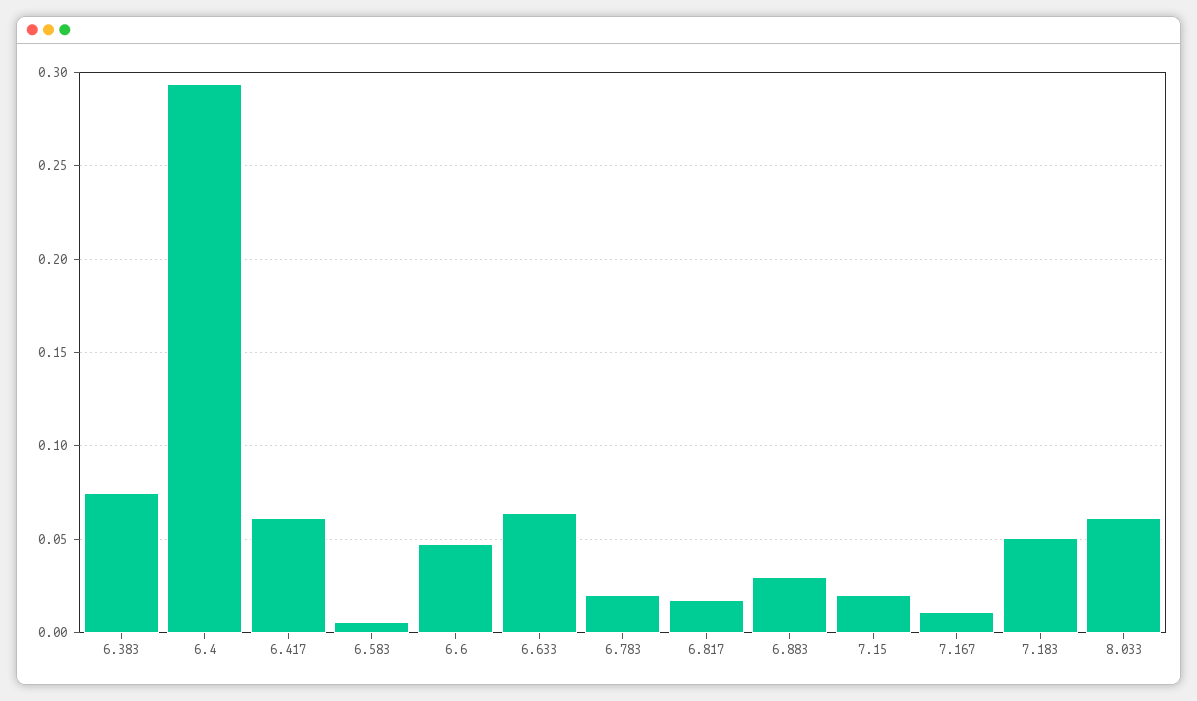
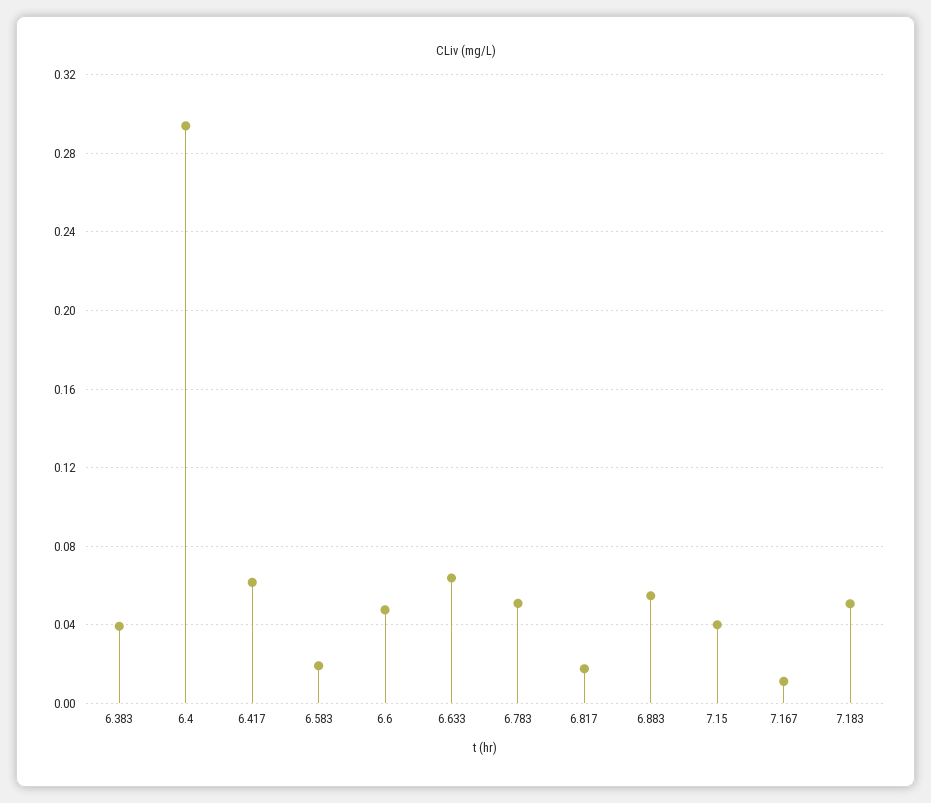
6.383: 0.075 -> 0.04
6.583: 0.005 -> 0.02
6.783: 0.02 -> 0.05
6.883: 0.03 -> 0.055
7.15: 0.02 -> 0.04
8.033: 0.06 -> none

